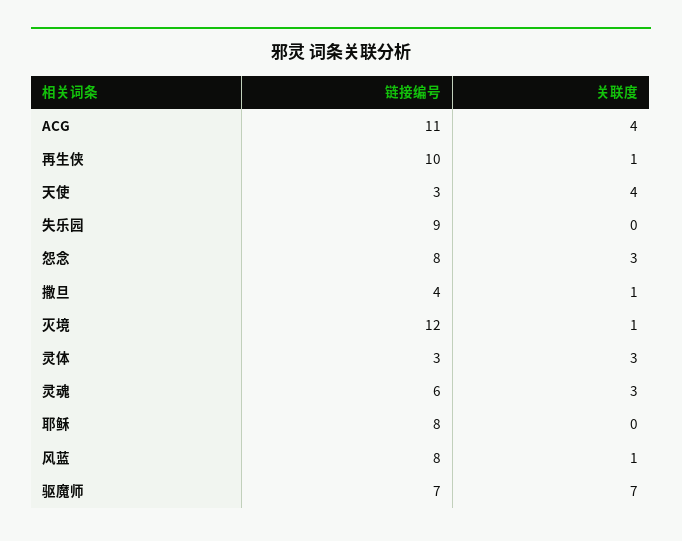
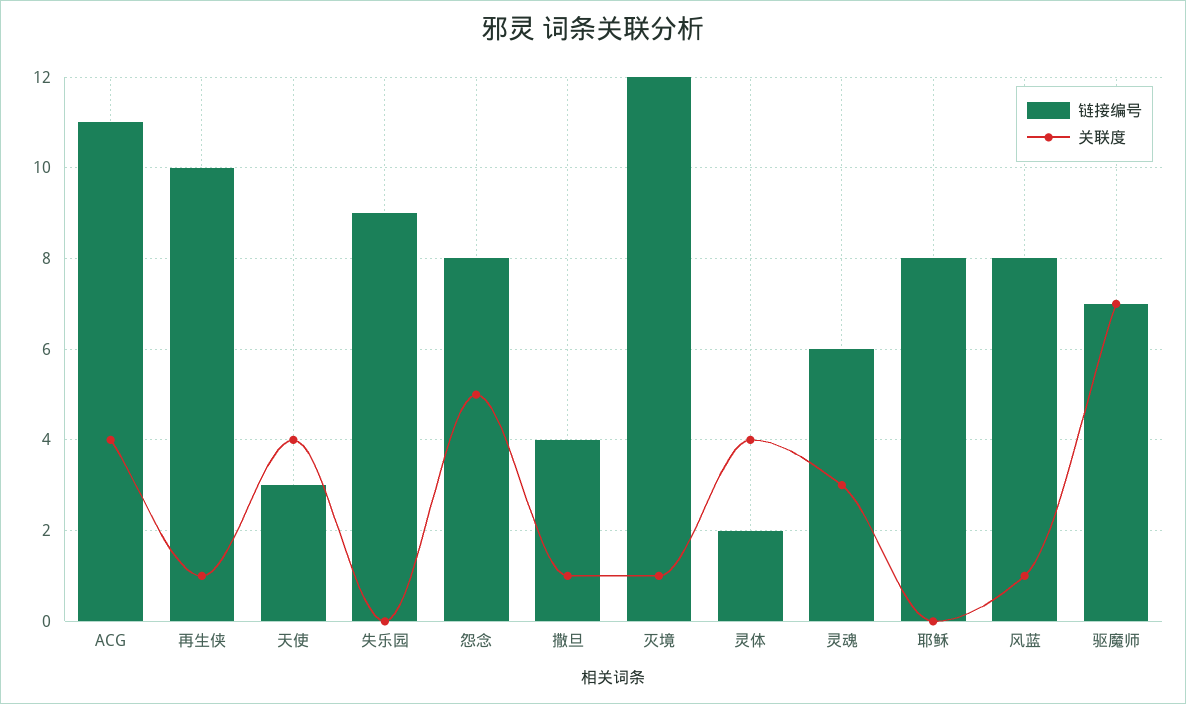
关联度, 怨念: 3 -> 5
链接编号, 灵体: 3 -> 2
关联度, 灵体: 3 -> 4

